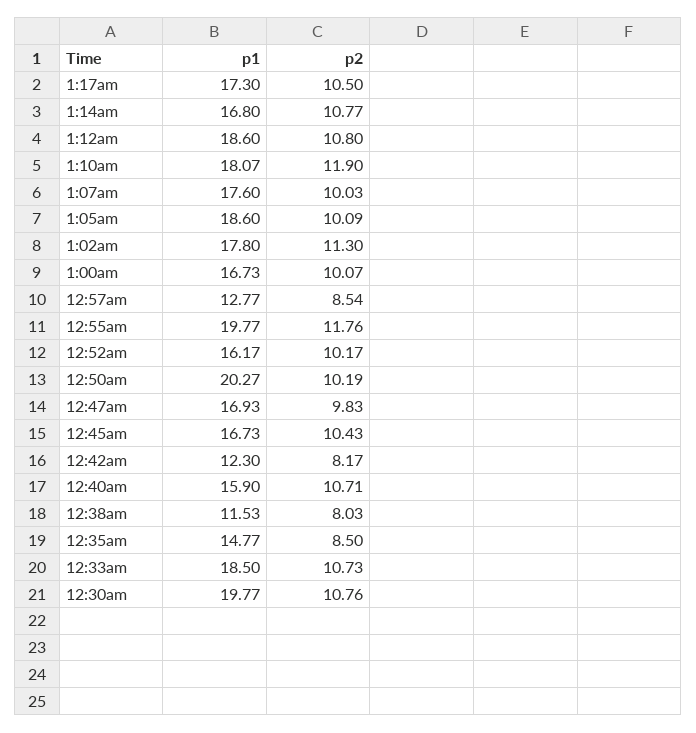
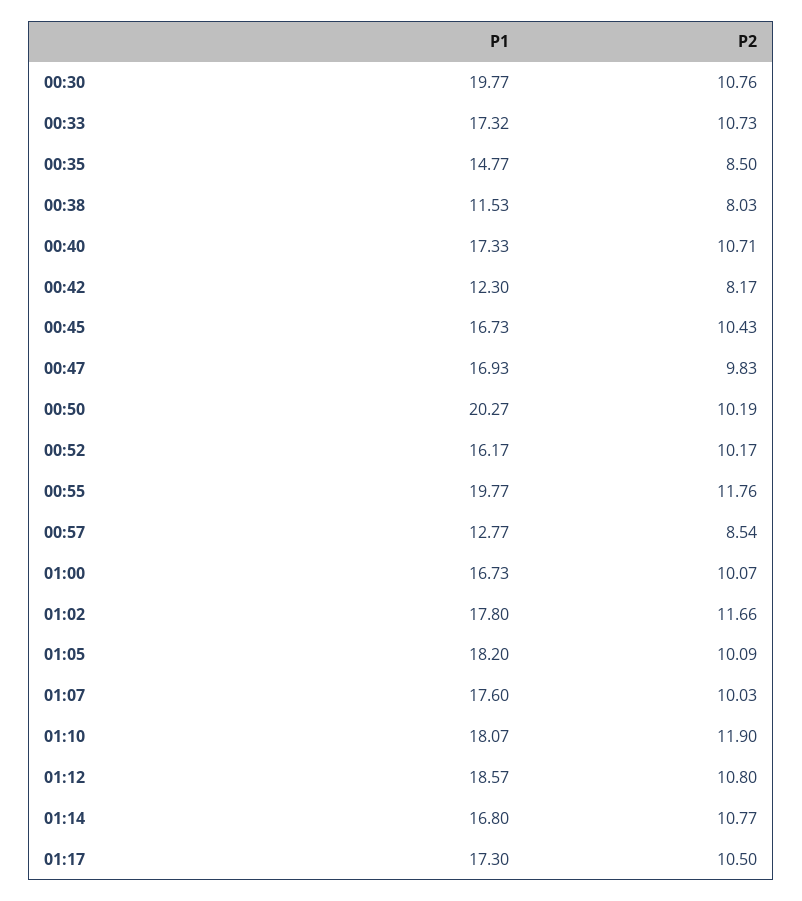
p1, 1:12am: 18.6 -> 18.57
p1, 1:05am: 18.6 -> 18.2
p2, 1:02am: 11.3 -> 11.66
p1, 12:40am: 15.9 -> 17.33
p1, 12:33am: 18.5 -> 17.32

